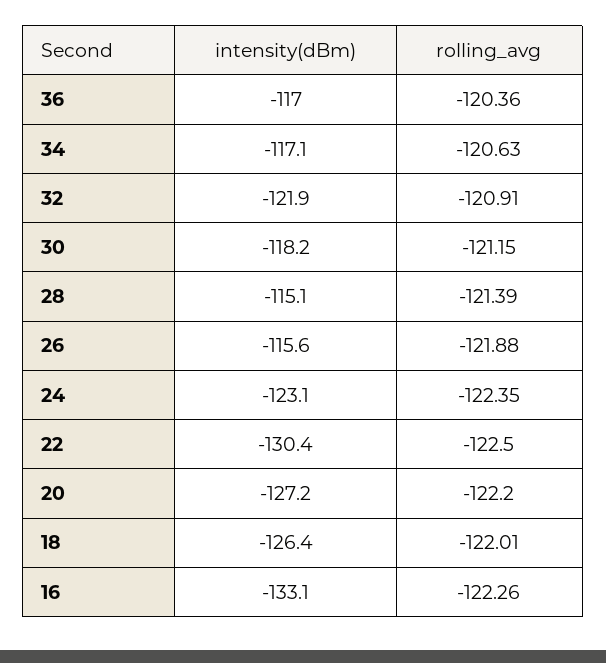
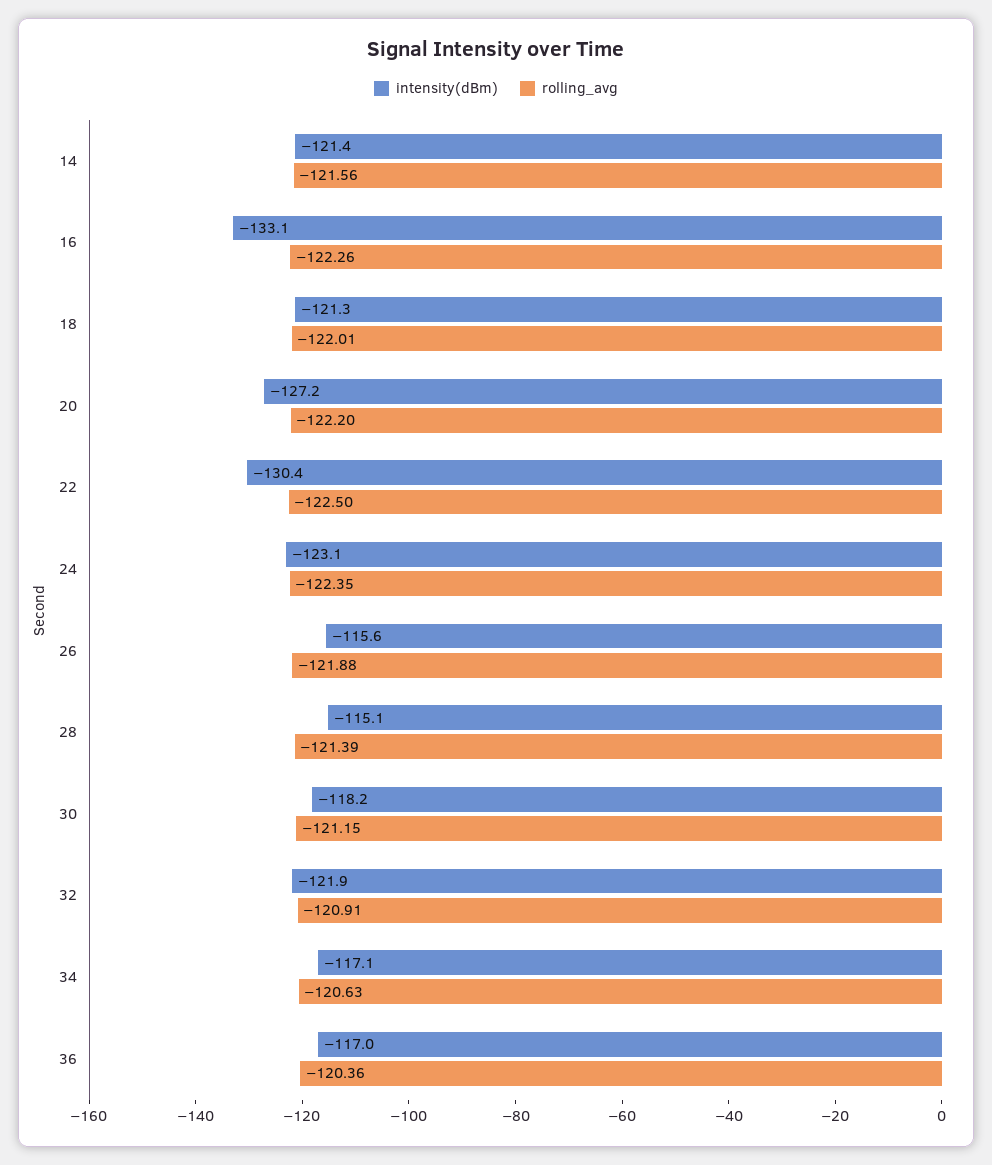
intensity(dBm), 18: -126.4 -> -121.3
intensity(dBm), 14: none -> -121.4
rolling_avg, 14: none -> -121.56

